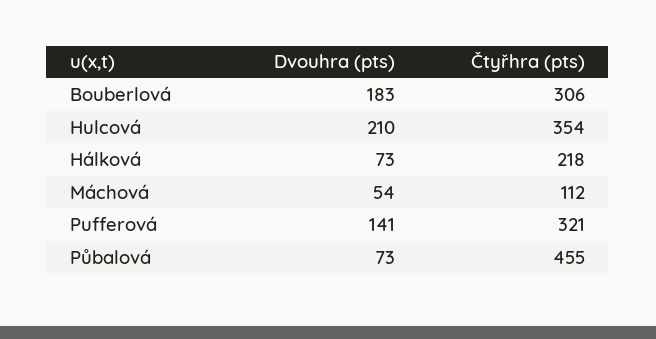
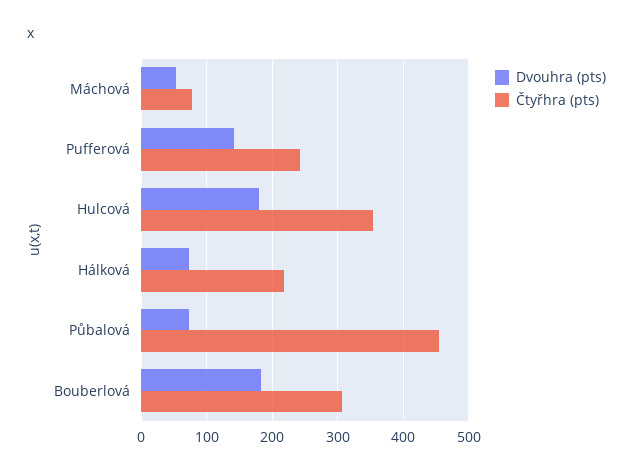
Dvouhra (pts), Hulcová: 210 -> 180
Čtyřhra (pts), Máchová: 112 -> 80
Čtyřhra (pts), Pufferová: 321 -> 240

